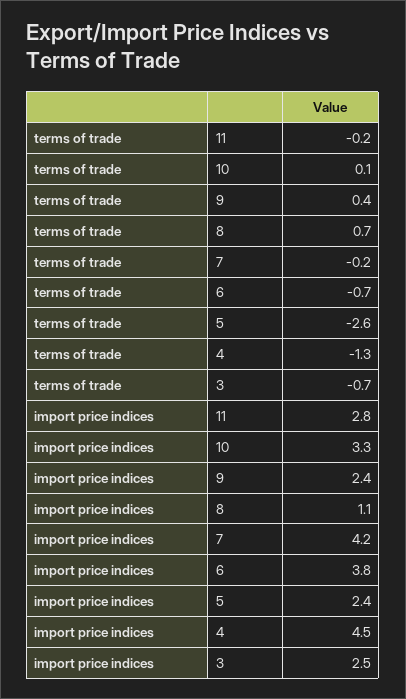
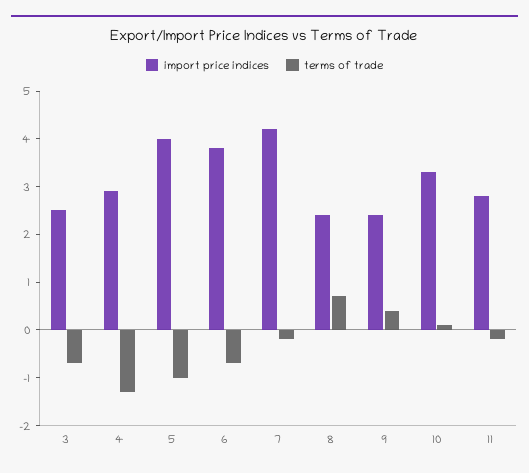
terms of trade, 5: -2.6 -> -1
import price indices, 8: 1.1 -> 2.5
import price indices, 5: 2.4 -> 4
import price indices, 4: 4.5 -> 3

